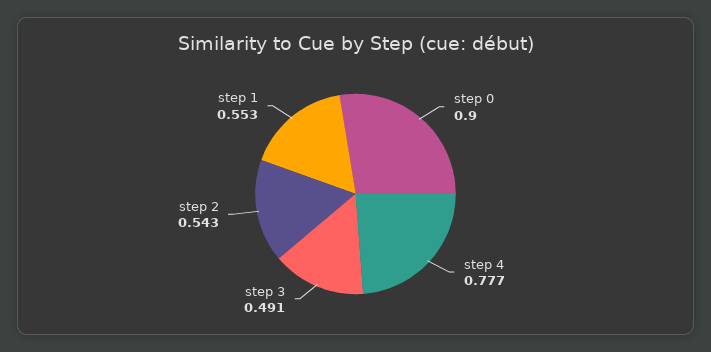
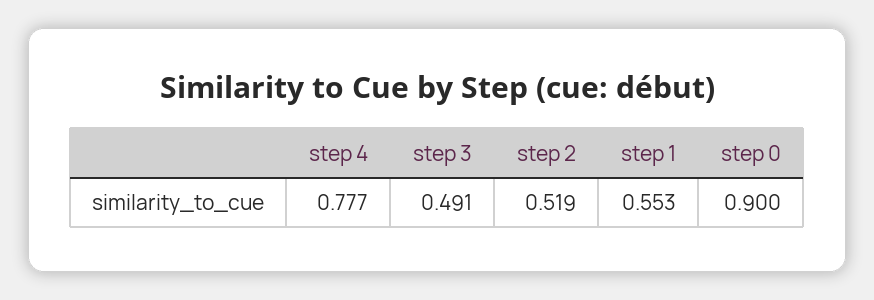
step 2: 0.543 -> 0.519

